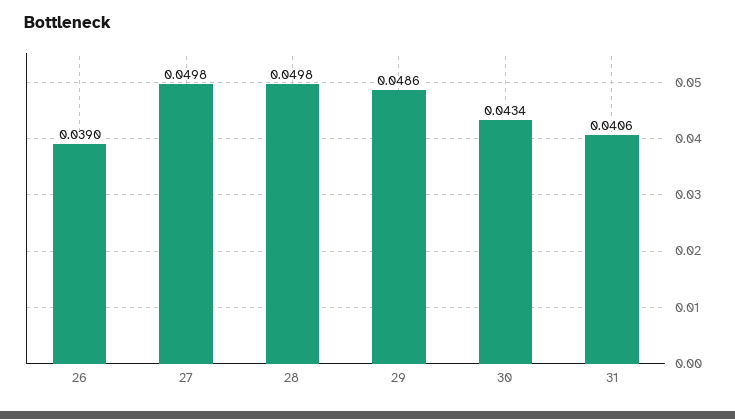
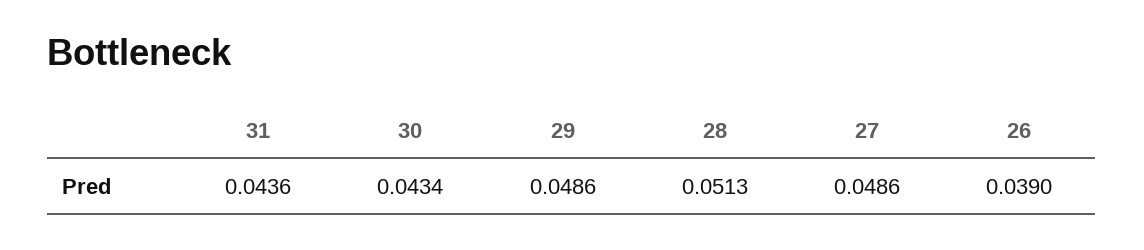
27: 0.0498 -> 0.0486
28: 0.0498 -> 0.0513
31: 0.0406 -> 0.0436

